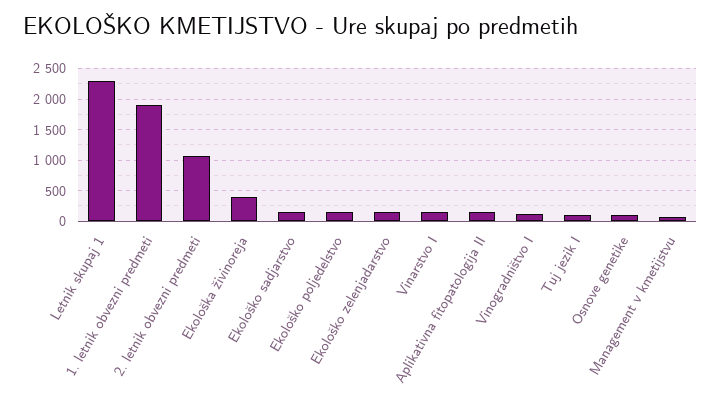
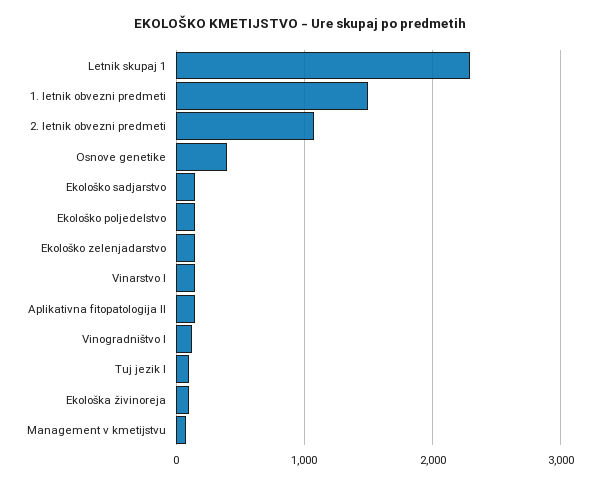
1. letnik obvezni predmeti: 1900 -> 1500
Ekološka živinoreja: 400 -> 100
Osnove genetike: 100 -> 400

